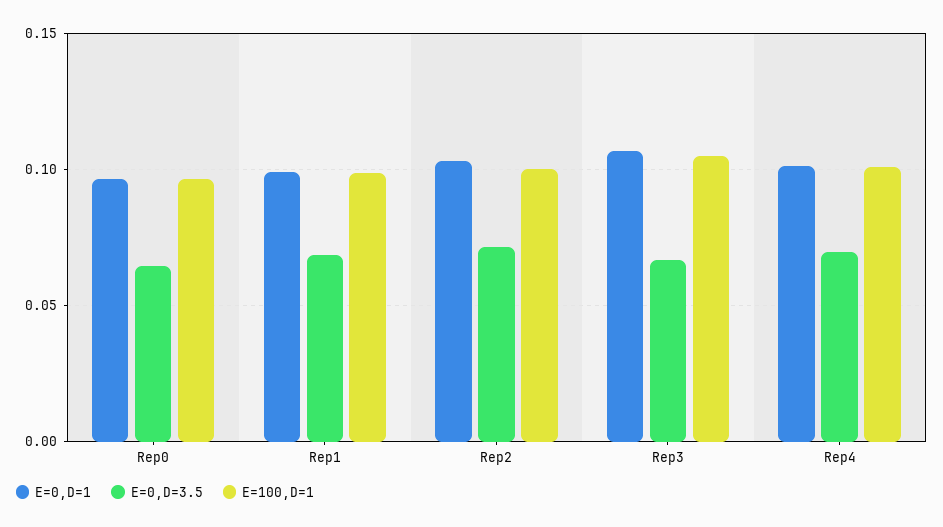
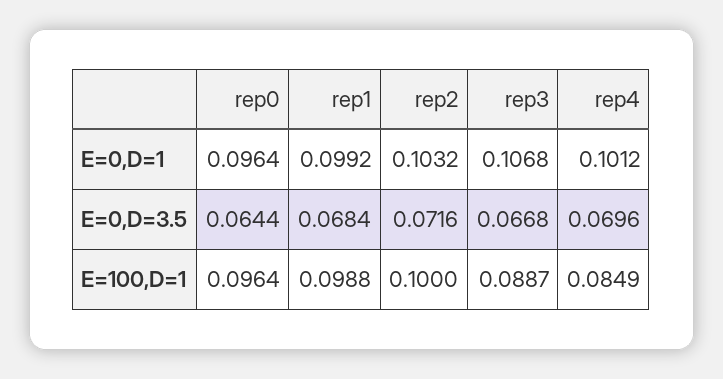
E=100,D=1, Rep3: 0.105 -> 0.0887
E=100,D=1, Rep4: 0.1 -> 0.0849

